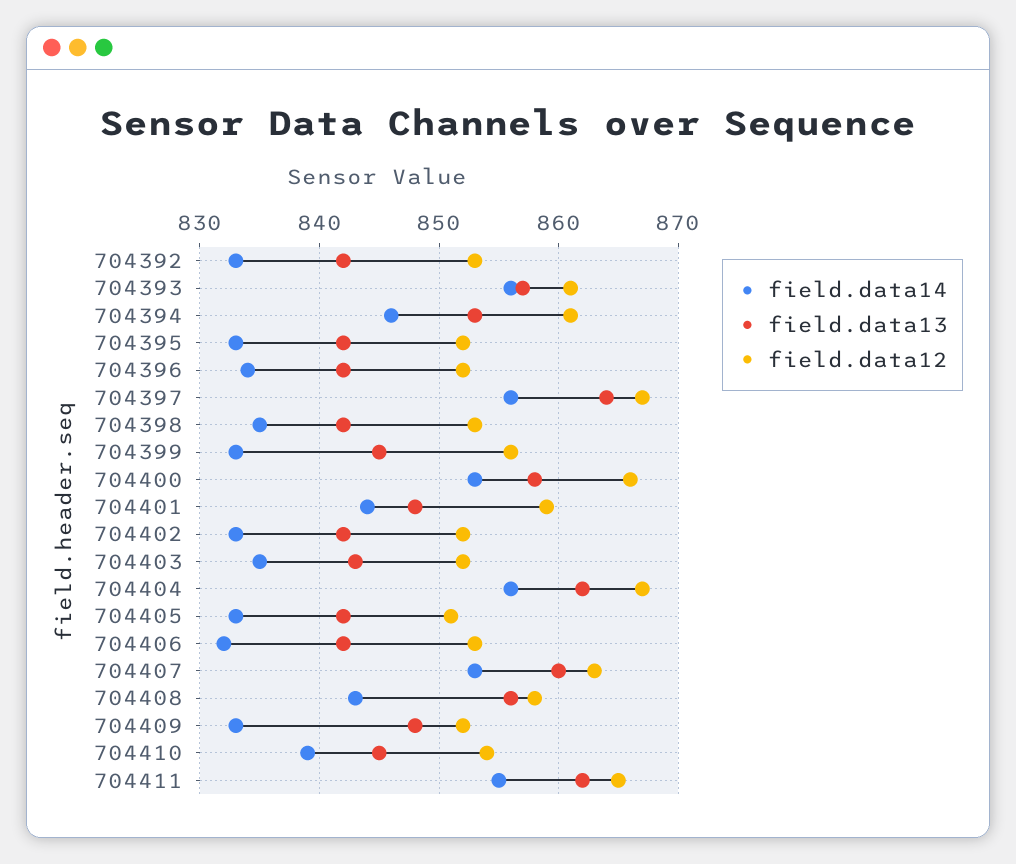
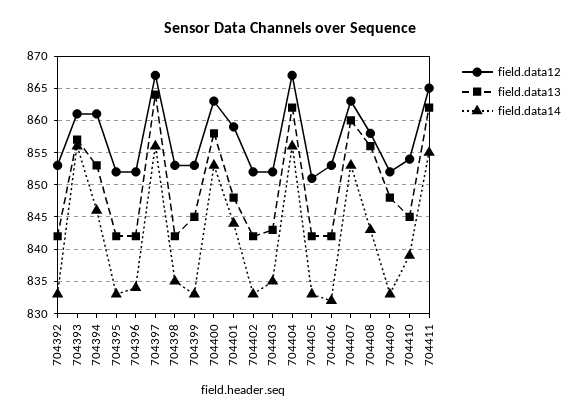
field.data12, 704399: 856 -> 853
field.data12, 704400: 866 -> 863

